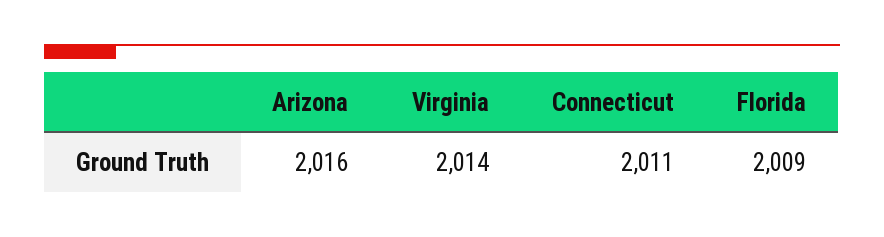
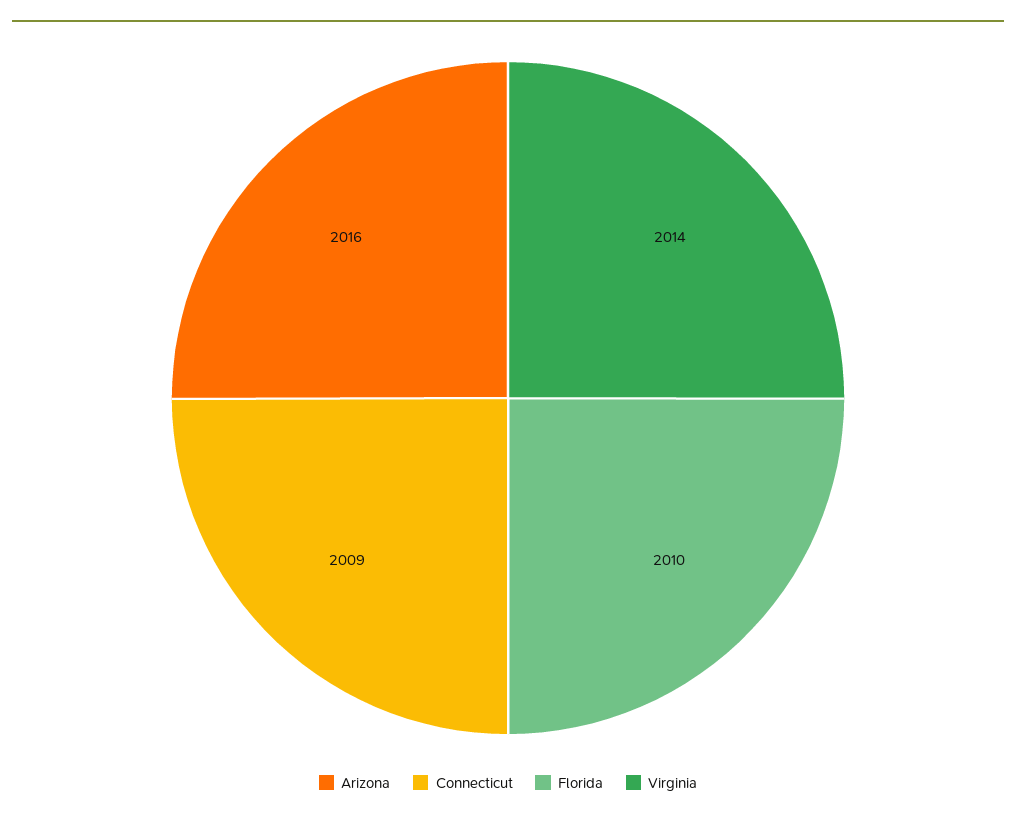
Connecticut: 2011 -> 2009
Florida: 2009 -> 2010

